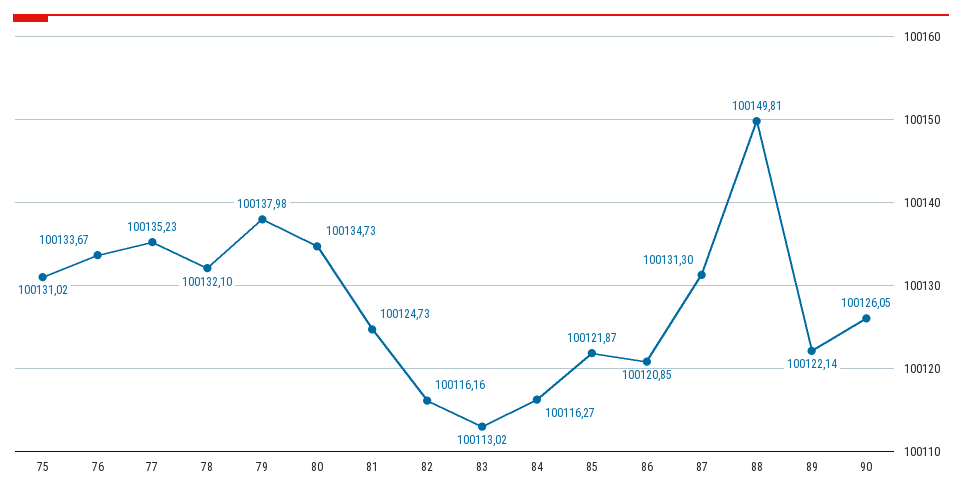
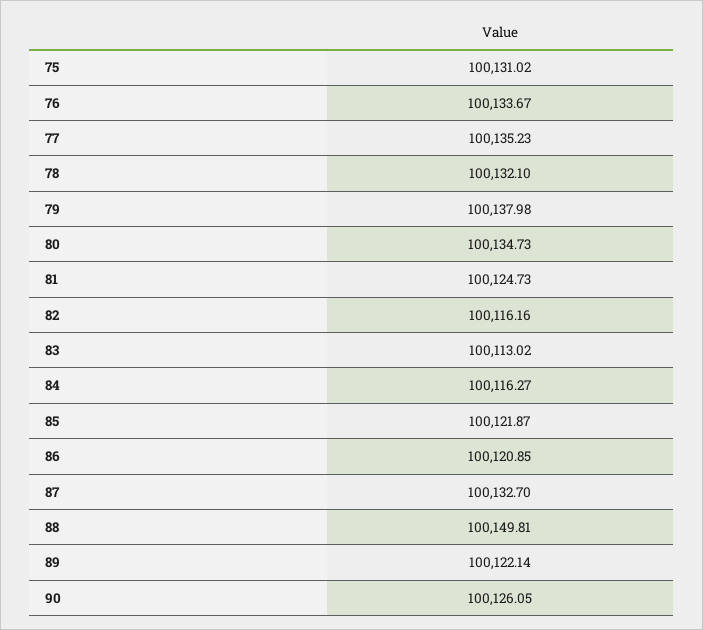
87: 100131.3 -> 100132.7

